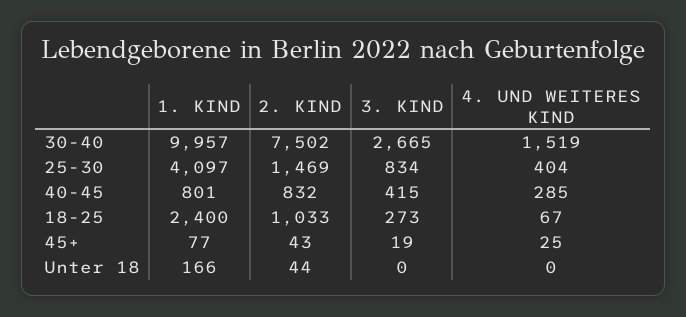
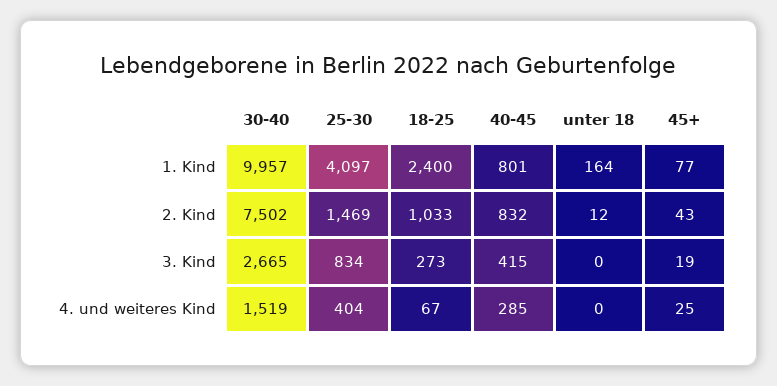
1. KIND, Unter 18: 166 -> 164
2. KIND, Unter 18: 44 -> 12

